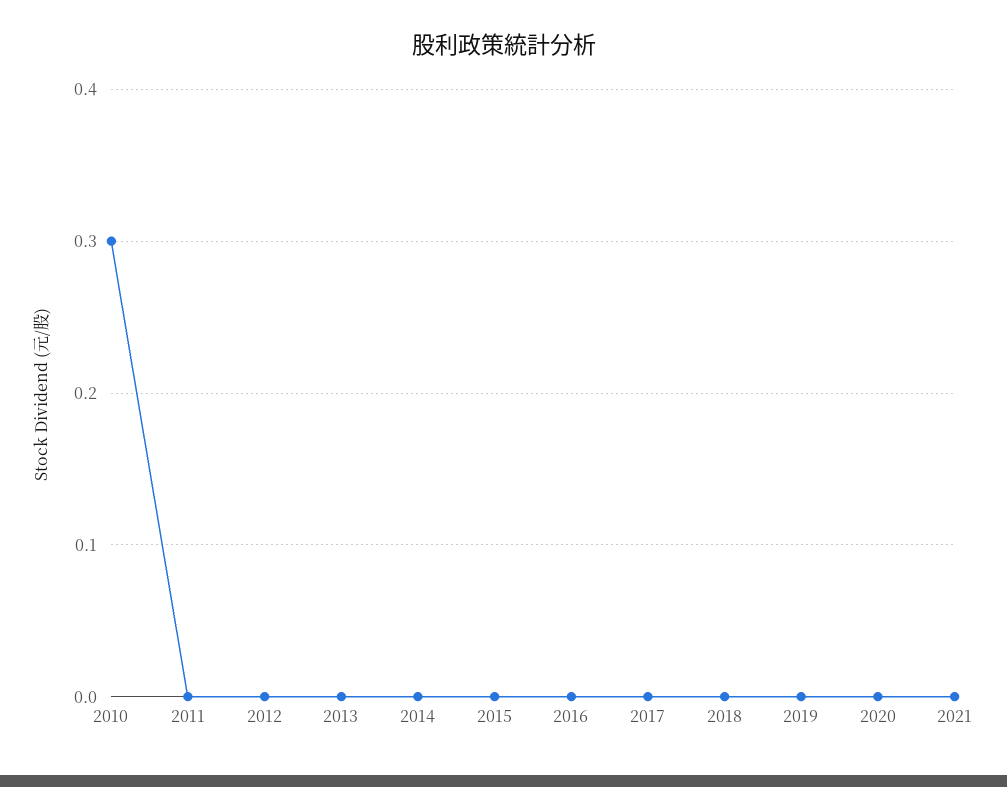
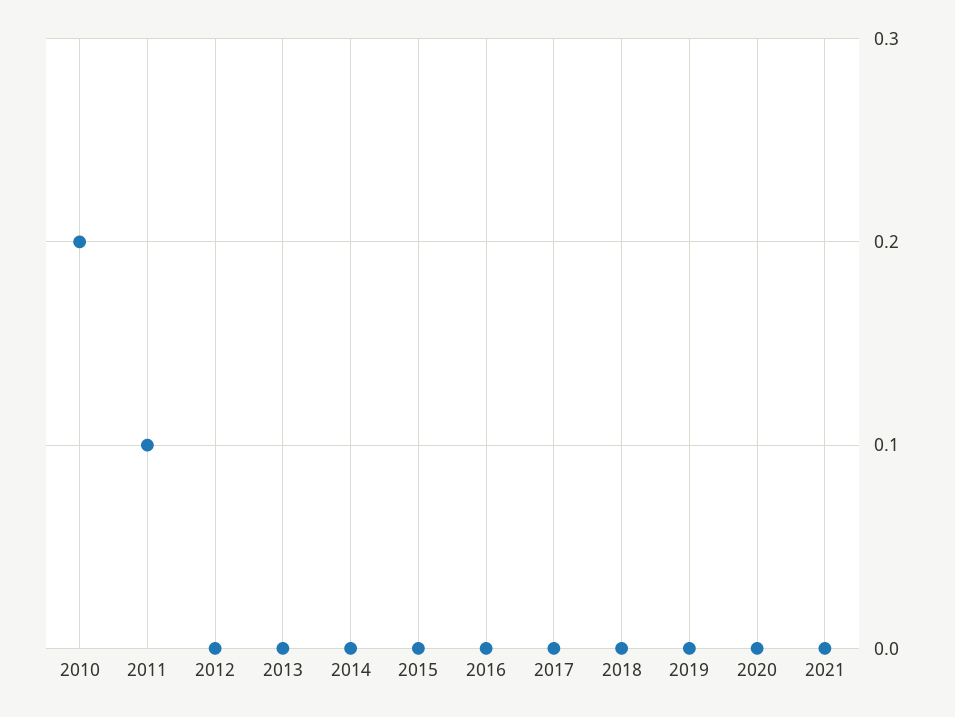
2010: 0.3 -> 0.2
2011: 0 -> 0.1

